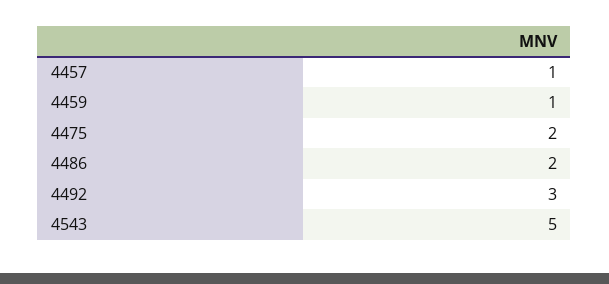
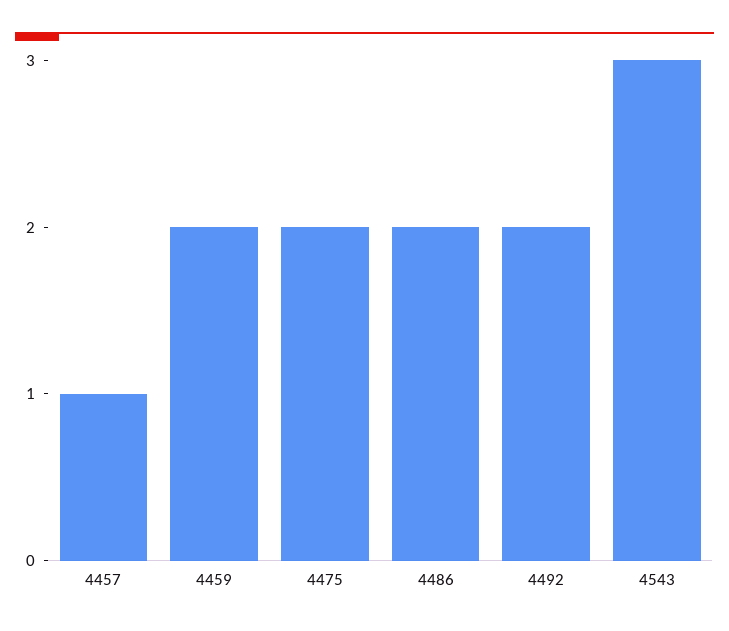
4459: 1 -> 2
4492: 3 -> 2
4543: 5 -> 3

